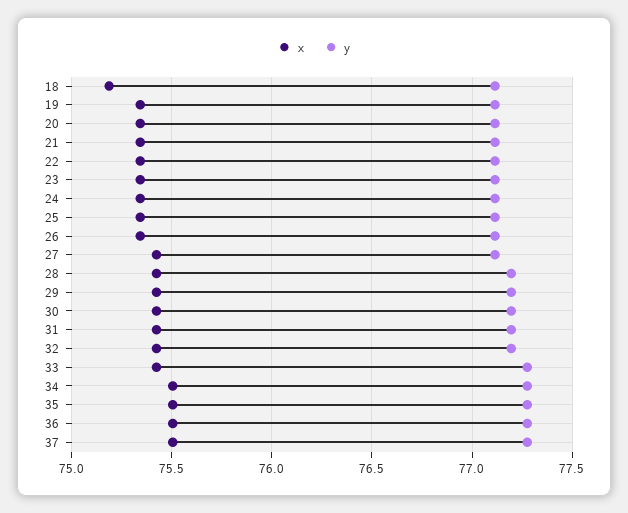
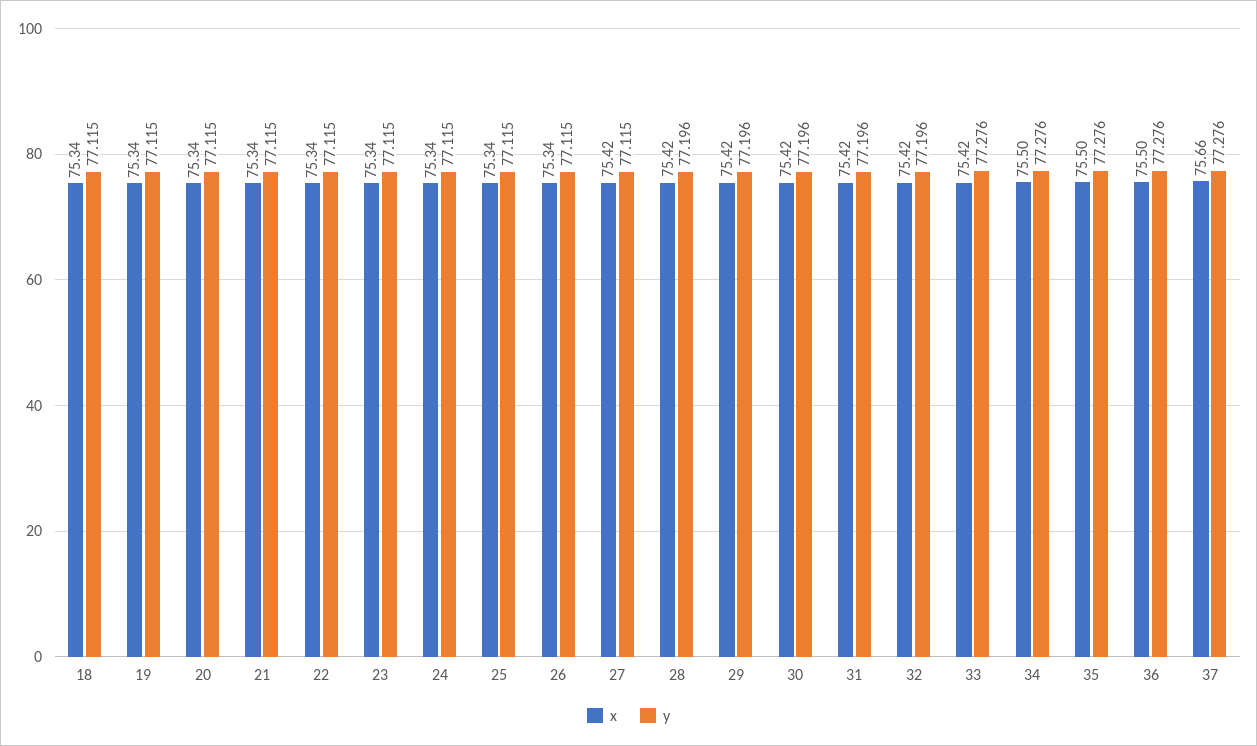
x, 18: 75.2 -> 75.34
x, 37: 75.5 -> 75.66

